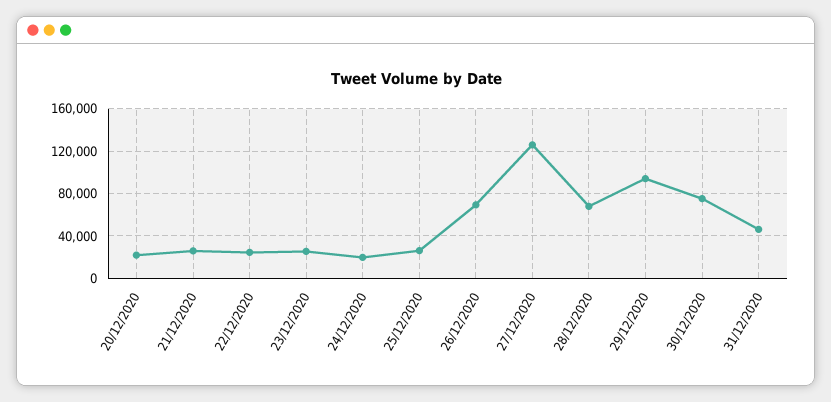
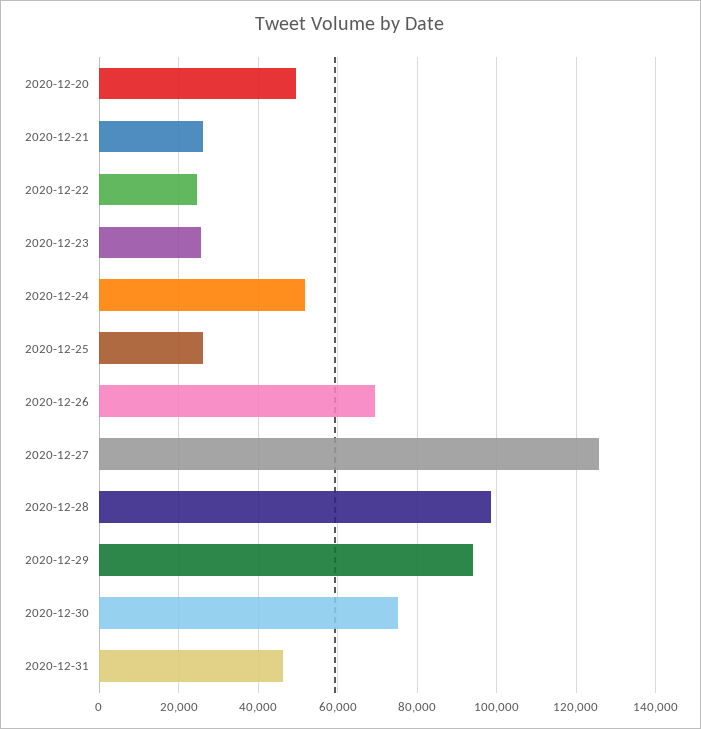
20/12/2020: 20000 -> 50000
24/12/2020: 20000 -> 52000
28/12/2020: 70000 -> 98000

